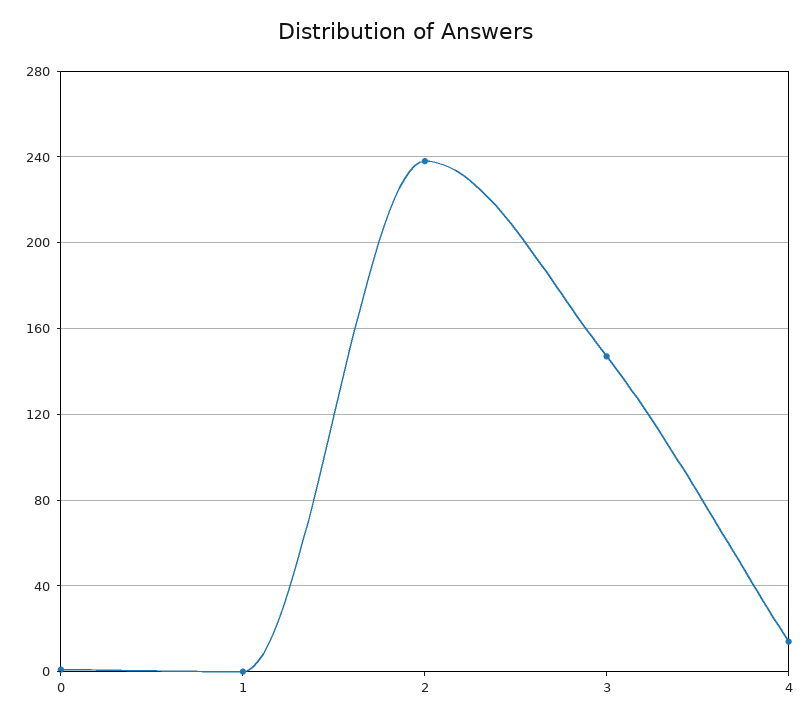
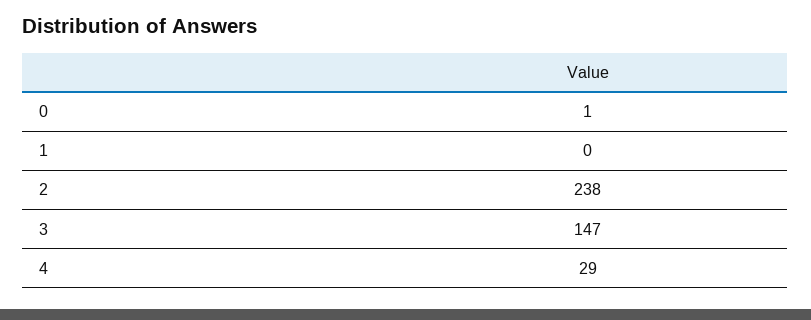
4: 15 -> 29

